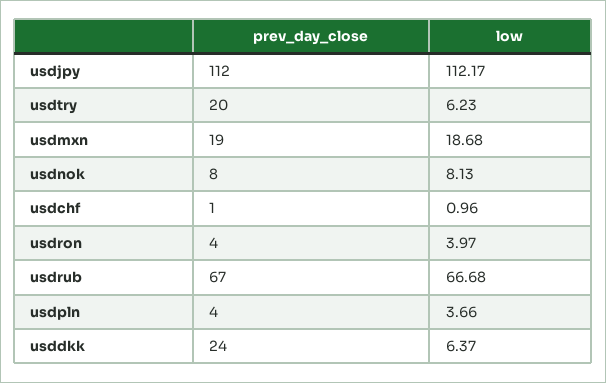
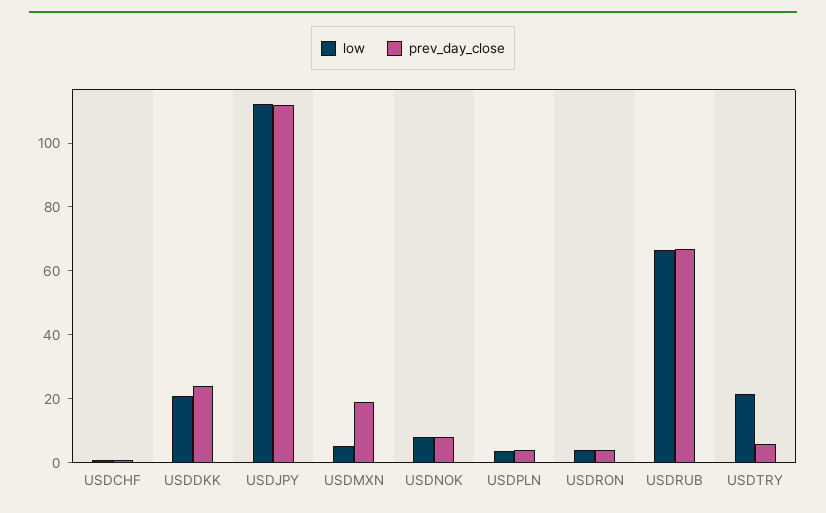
prev_day_close, usdtry: 20 -> 5
low, usdtry: 6.23 -> 20
low, usdmxn: 18.68 -> 5
low, usddkk: 6.37 -> 20

